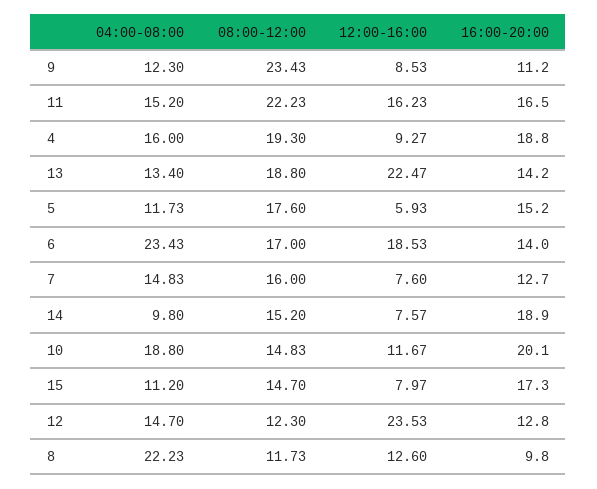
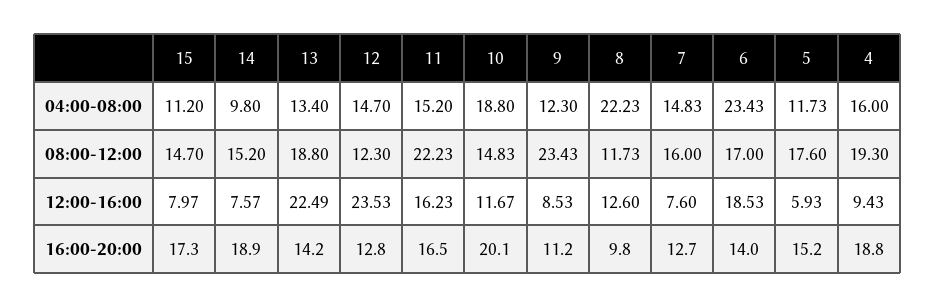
12:00-16:00, 4: 9.27 -> 9.43
12:00-16:00, 13: 22.47 -> 22.49

